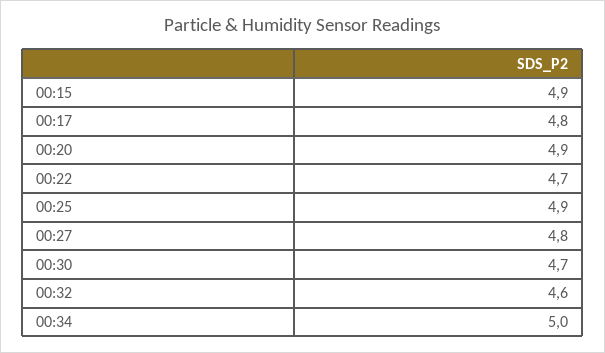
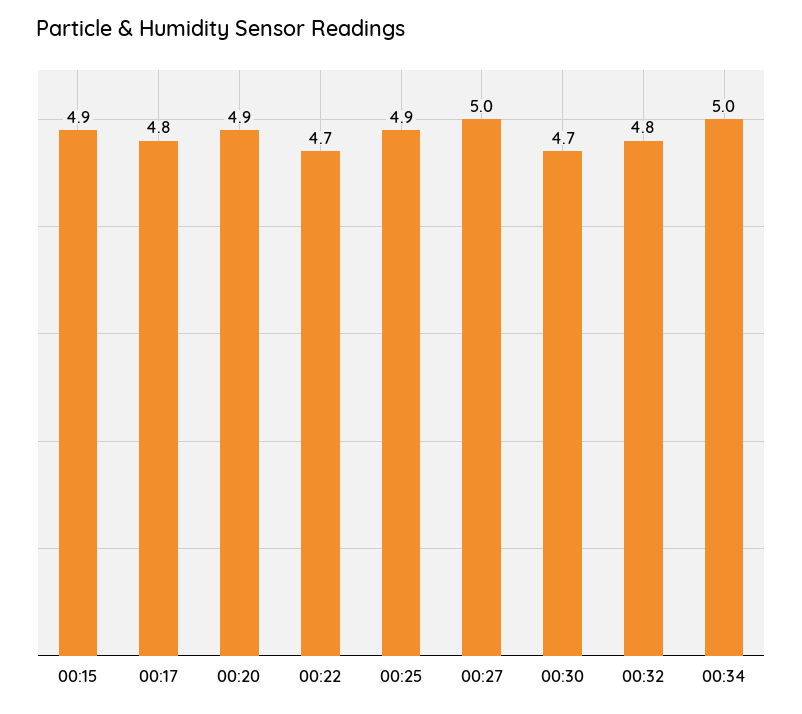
00:27: 4.8 -> 5
00:32: 4.6 -> 4.8

